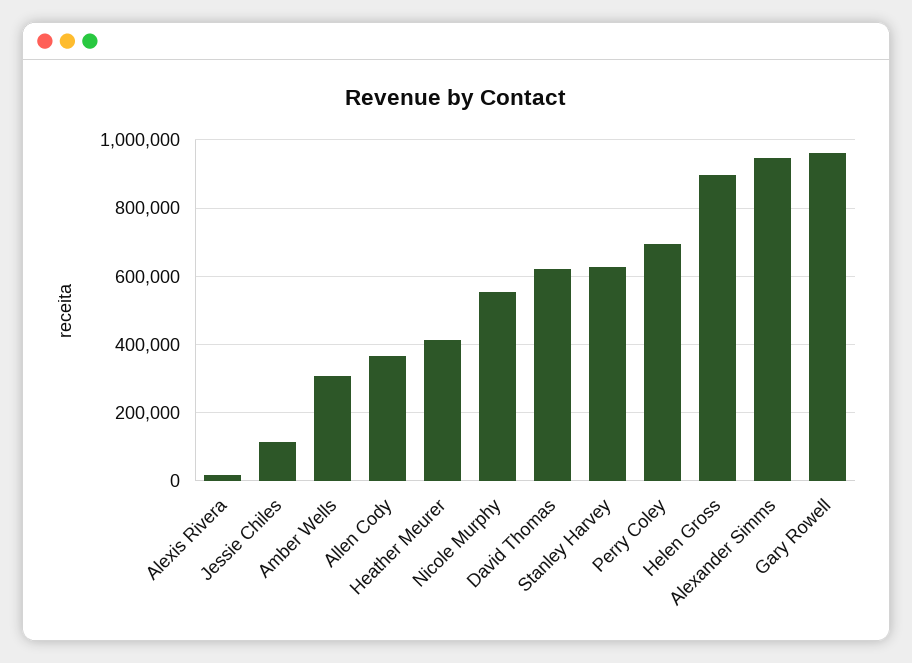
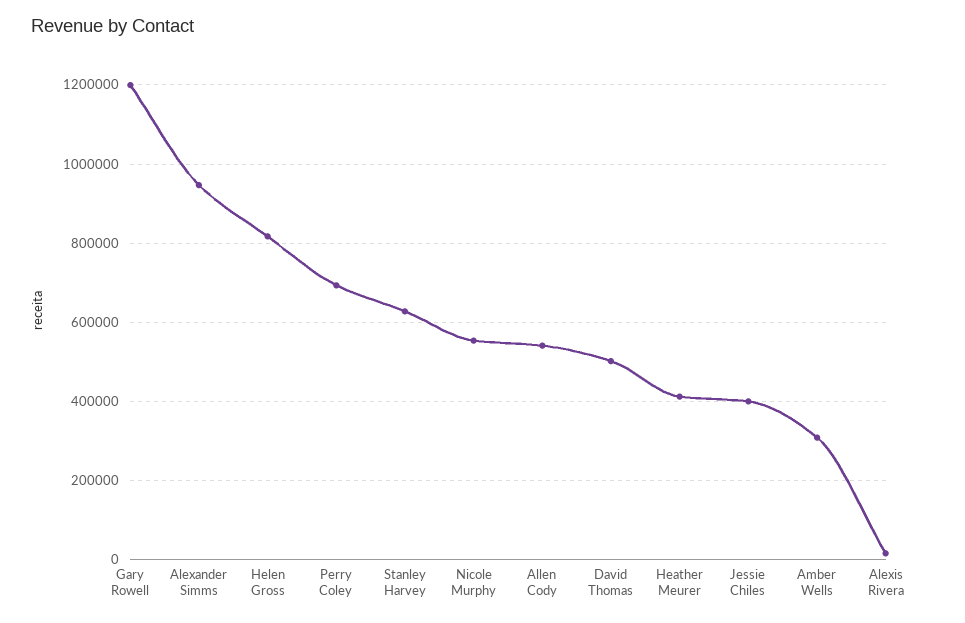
Jessie Chiles: 120000 -> 400000
Allen Cody: 360000 -> 540000
David Thomas: 620000 -> 500000
Helen Gross: 900000 -> 820000
Gary Rowell: 960000 -> 1200000

